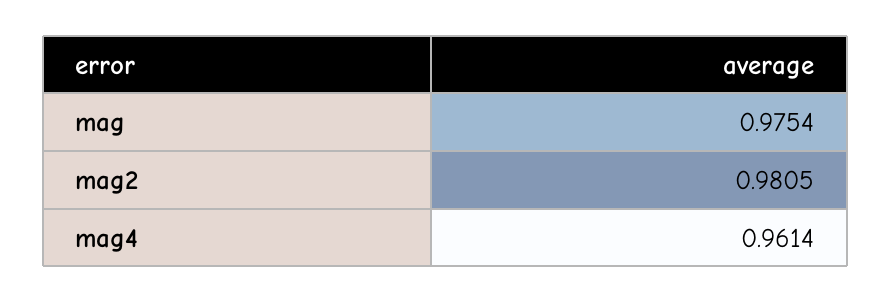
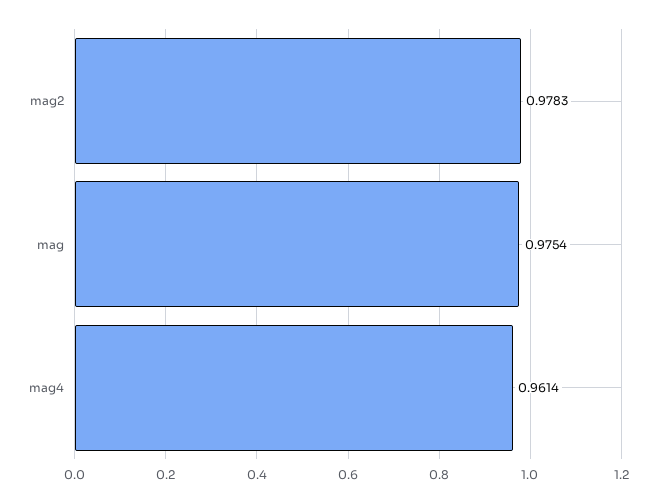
mag2: 0.9805 -> 0.9783

